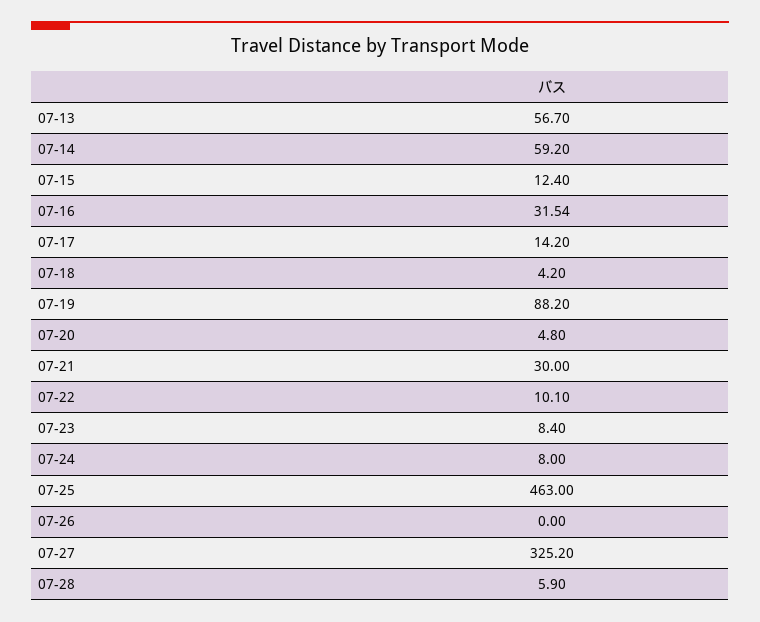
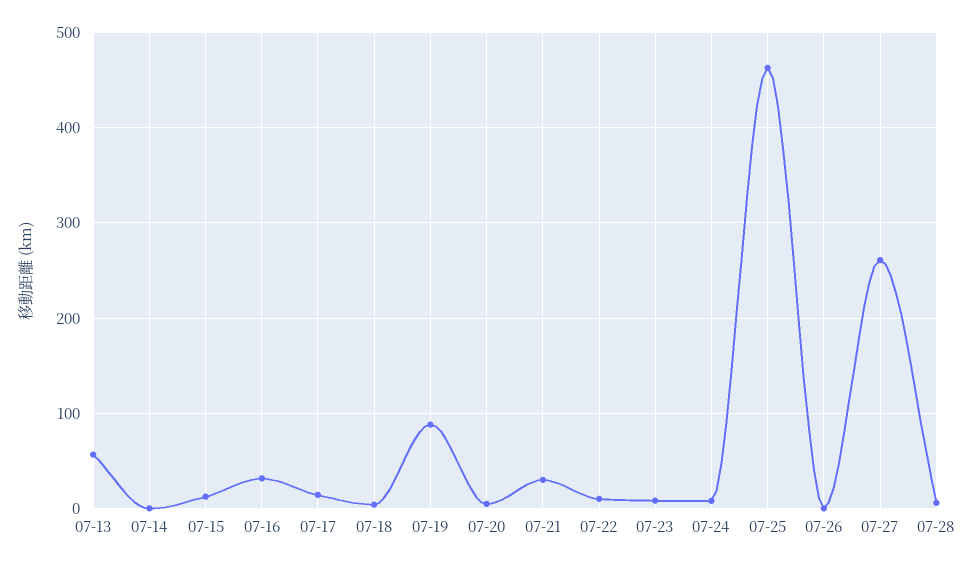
07-14: 59.2 -> 0
07-27: 325.2 -> 260

